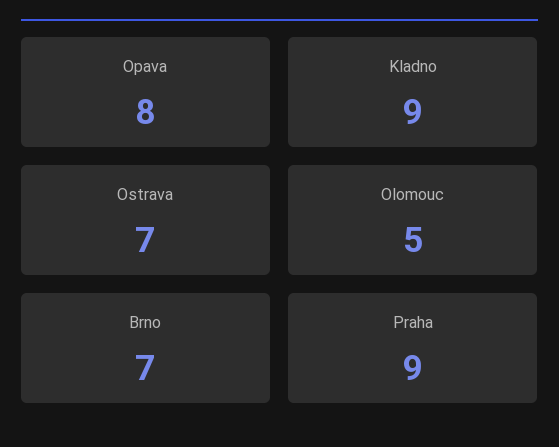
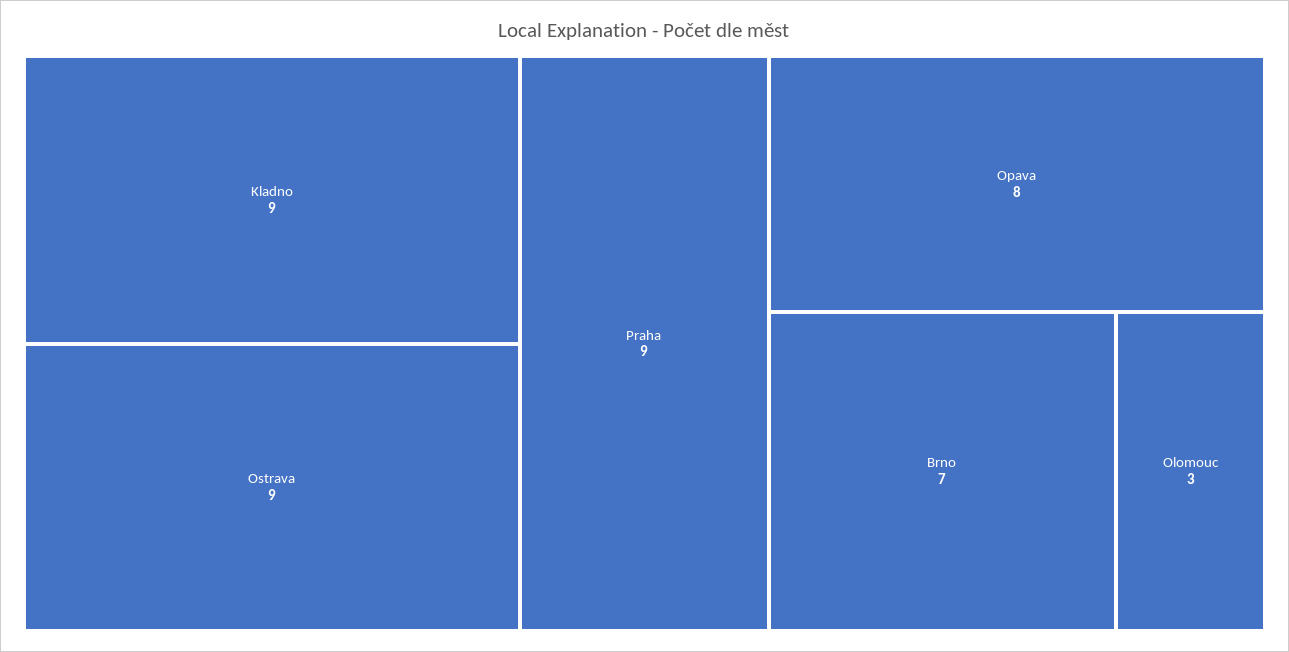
Ostrava: 7 -> 9
Olomouc: 5 -> 3

